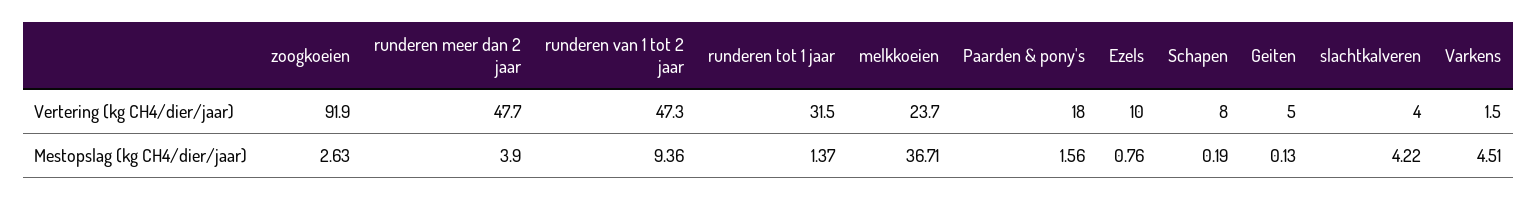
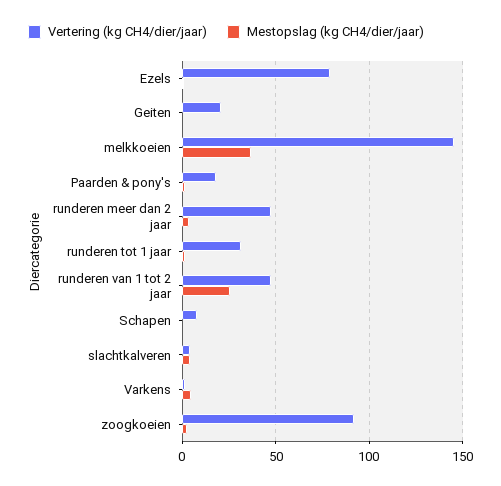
Vertering (kg CH4/dier/jaar), melkkoeien: 23.7 -> 145
Vertering (kg CH4/dier/jaar), Ezels: 10 -> 80
Vertering (kg CH4/dier/jaar), Geiten: 5 -> 20
Mestopslag (kg CH4/dier/jaar), runderen van 1 tot 2 jaar: 9.36 -> 25

